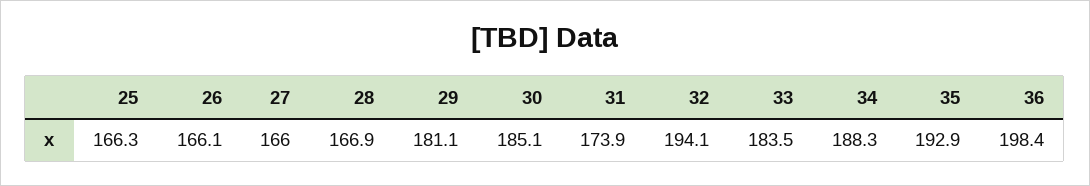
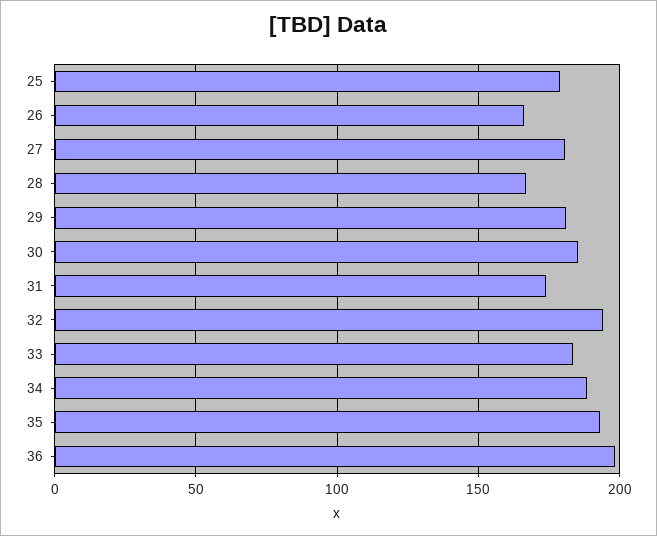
25: 166.3 -> 180
27: 166 -> 180

